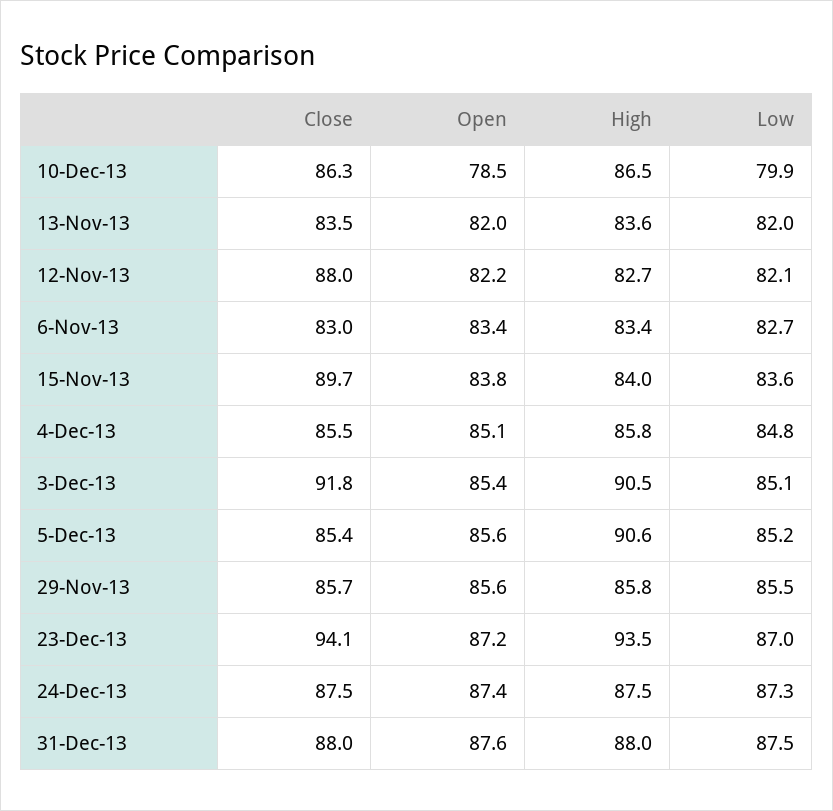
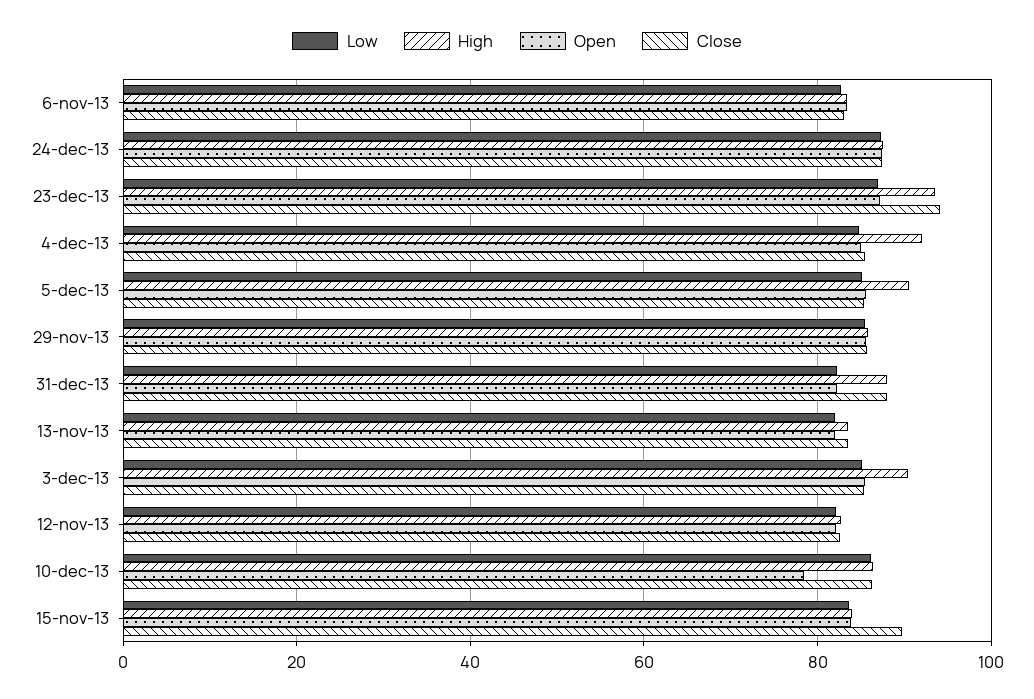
Low, 10-Dec-13: 79.9 -> 86
Close, 12-Nov-13: 88 -> 82
High, 4-Dec-13: 85.8 -> 92
Close, 3-Dec-13: 91.8 -> 86
Open, 31-Dec-13: 87.6 -> 82
Low, 31-Dec-13: 87.5 -> 82

